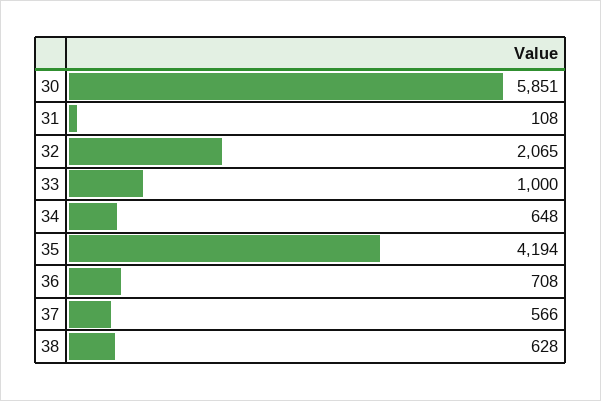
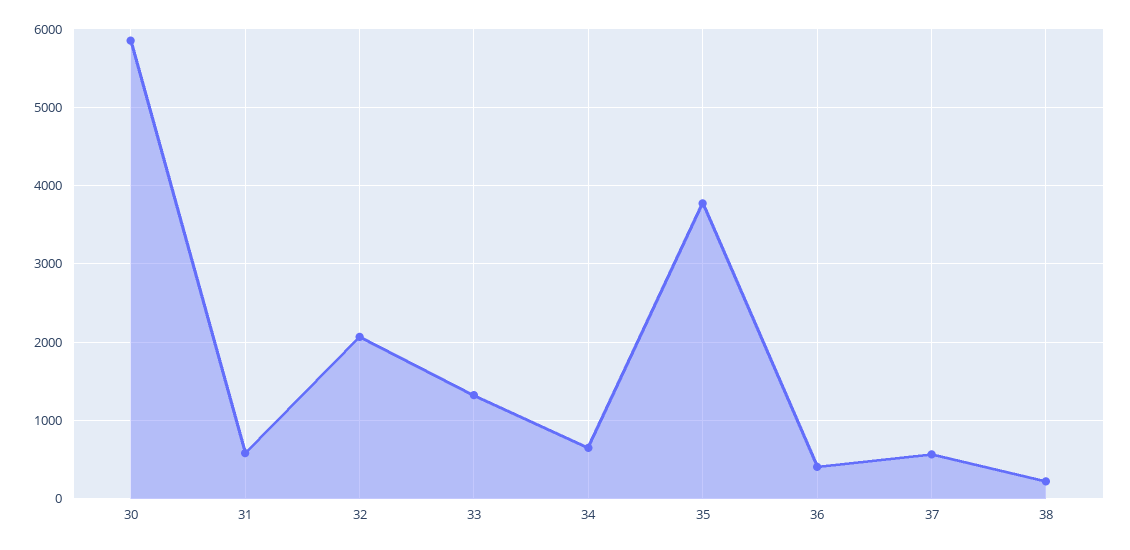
31: 108 -> 600
33: 1000 -> 1300
35: 4194 -> 3800
36: 708 -> 400
38: 628 -> 200

